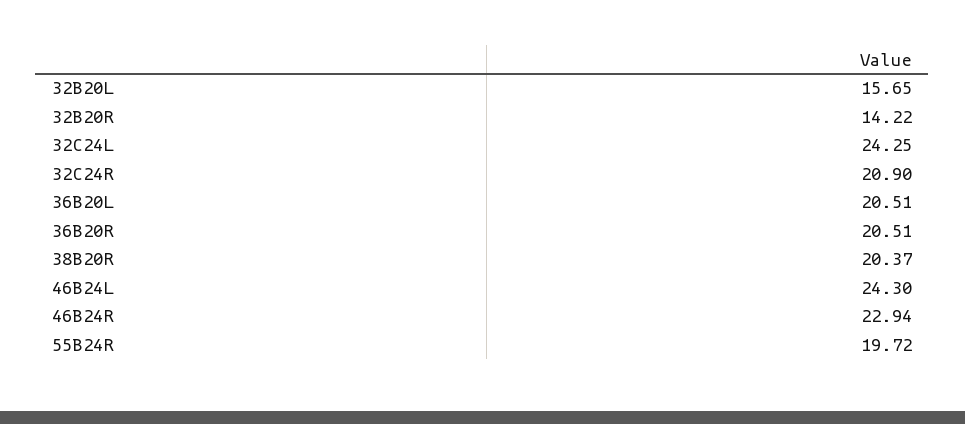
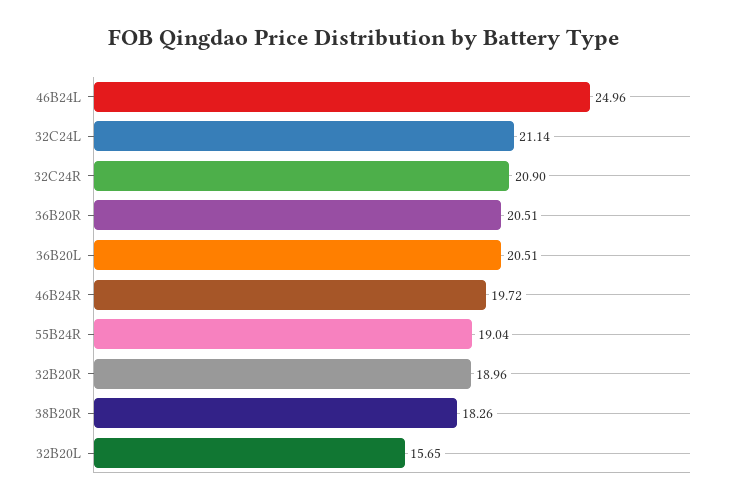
32B20R: 14.22 -> 18.96
32C24L: 24.25 -> 21.14
38B20R: 20.37 -> 18.26
46B24L: 24.3 -> 24.96
46B24R: 22.94 -> 19.72
55B24R: 19.72 -> 19.04

